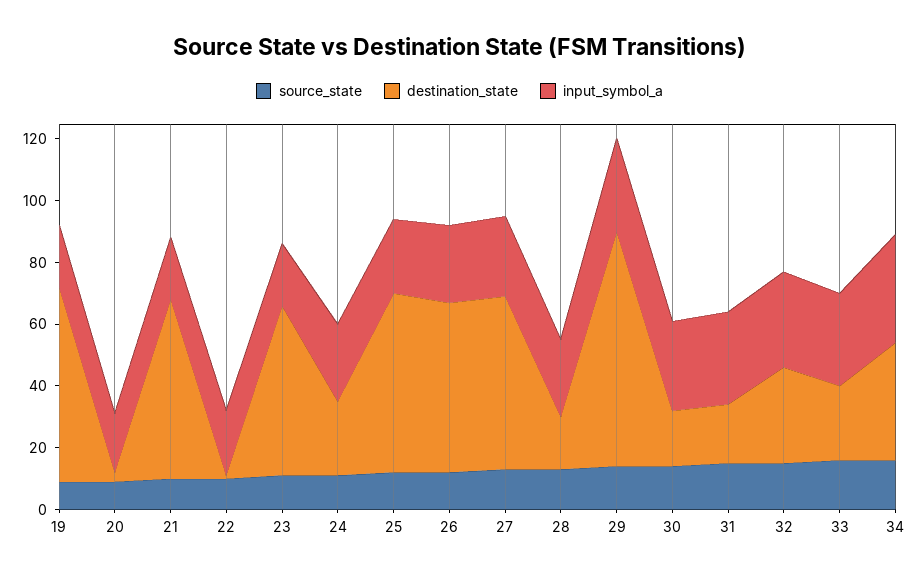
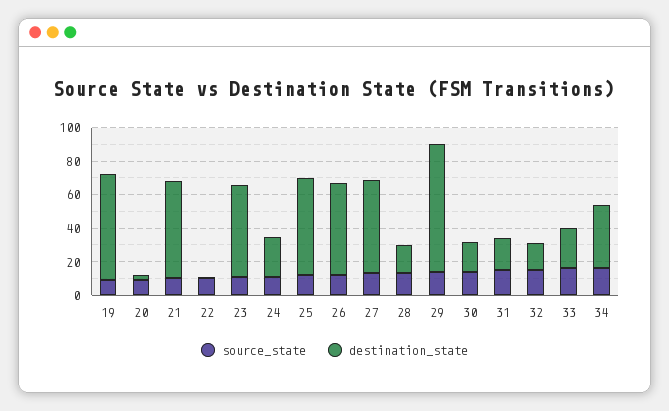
input_symbol_a, 19: 20 -> none
input_symbol_a, 20: 20 -> none
input_symbol_a, 21: 20 -> none
input_symbol_a, 22: 20 -> none
input_symbol_a, 23: 20 -> none
input_symbol_a, 24: 25 -> none
input_symbol_a, 25: 25 -> none
input_symbol_a, 26: 25 -> none
input_symbol_a, 27: 25 -> none
input_symbol_a, 28: 25 -> none
input_symbol_a, 29: 30 -> none
input_symbol_a, 30: 30 -> none
input_symbol_a, 31: 30 -> none
destination_state, 32: 30 -> 15
input_symbol_a, 32: 30 -> none
input_symbol_a, 33: 30 -> none
input_symbol_a, 34: 35 -> none

